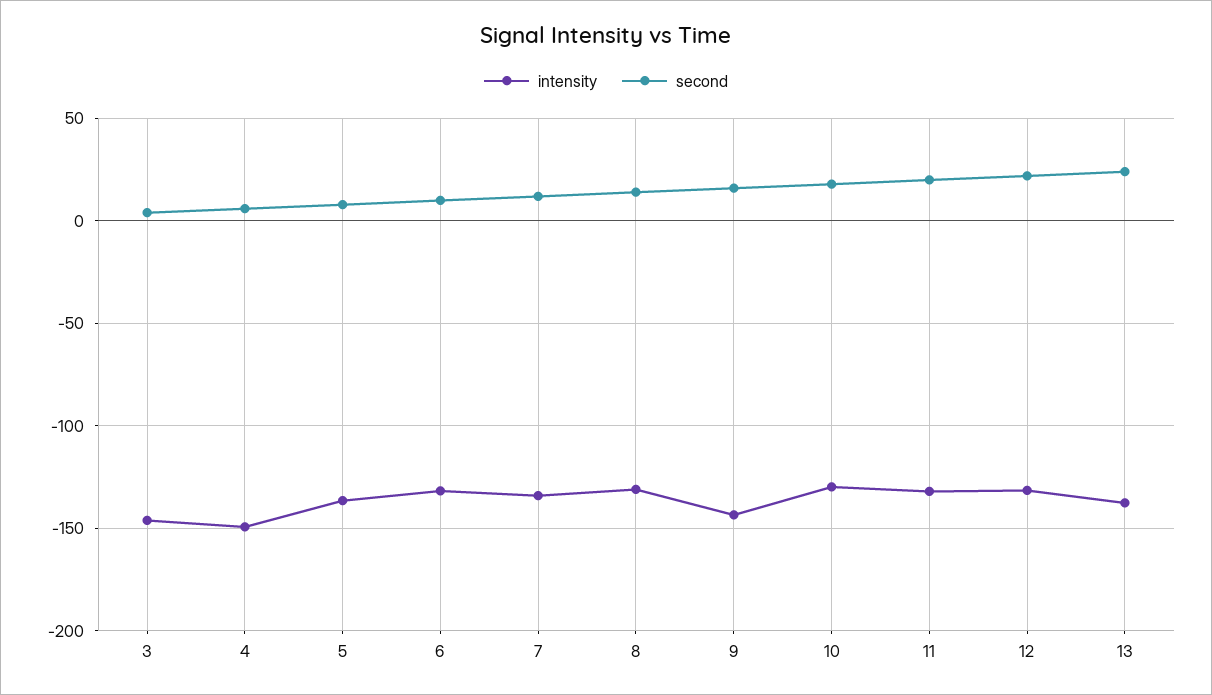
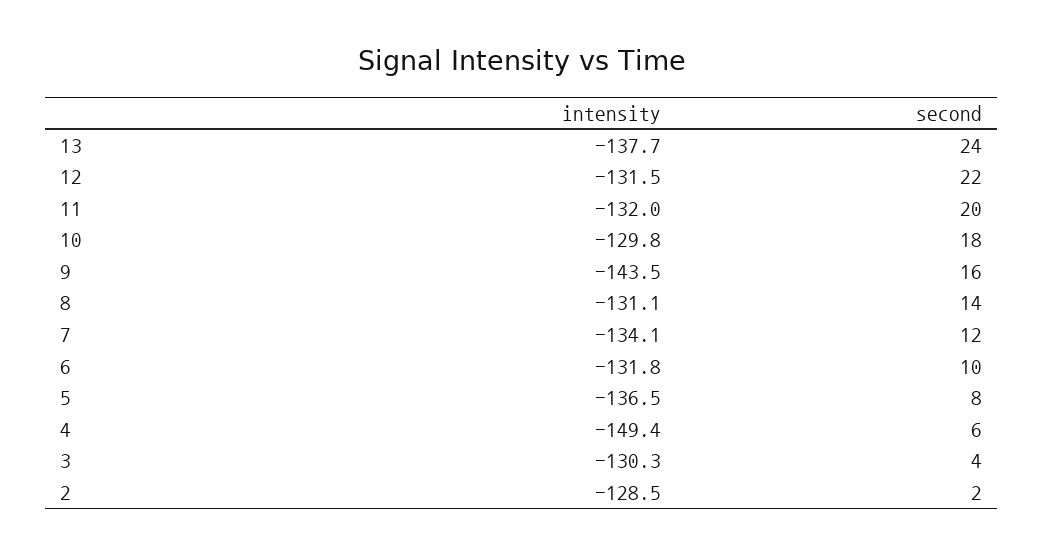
intensity, 3: -145 -> -130.3
intensity, 2: none -> -128.5
second, 2: none -> 2

